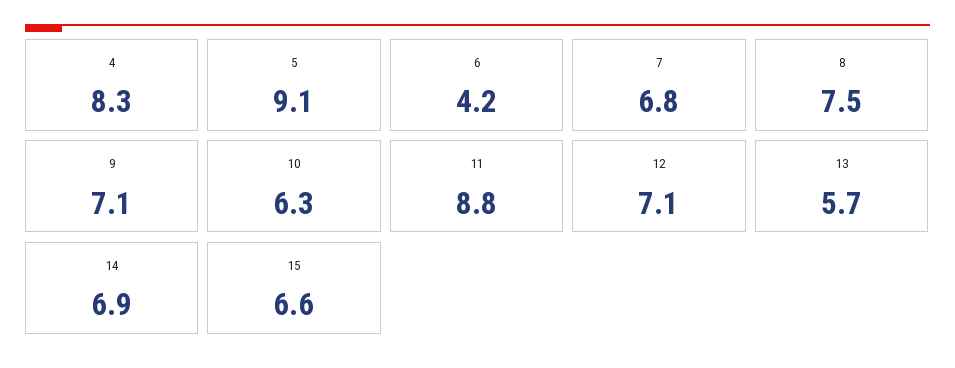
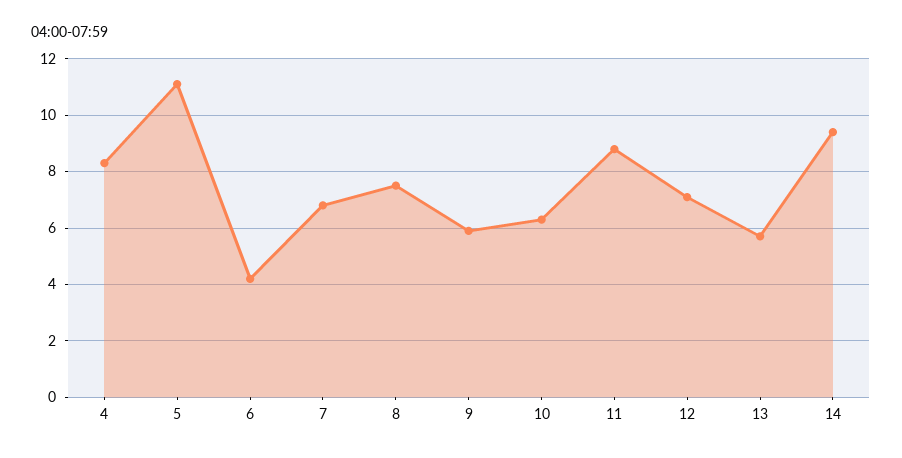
5: 9.1 -> 11
9: 7.1 -> 6
14: 6.9 -> 9.5
15: 6.6 -> none

